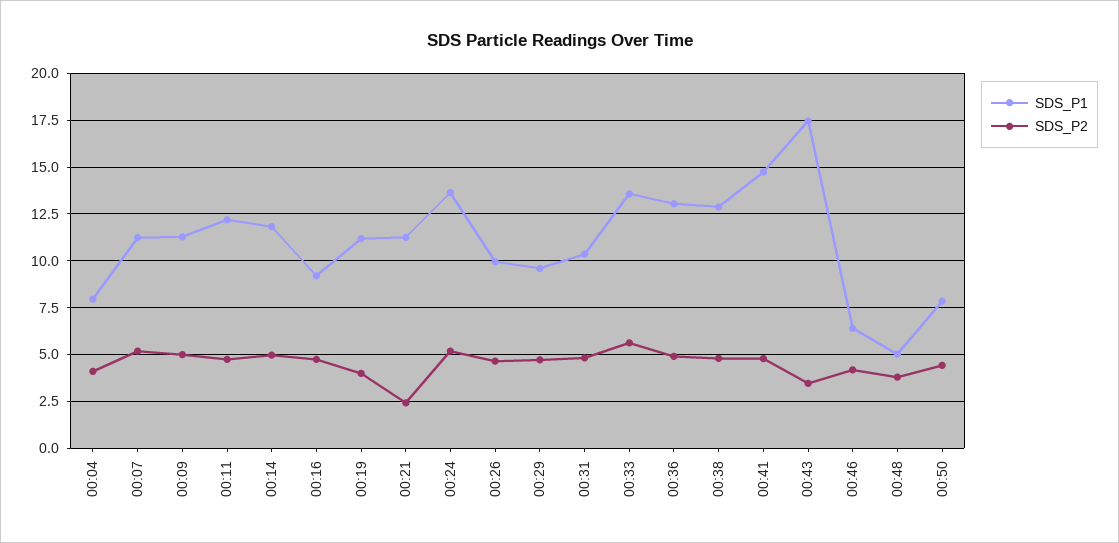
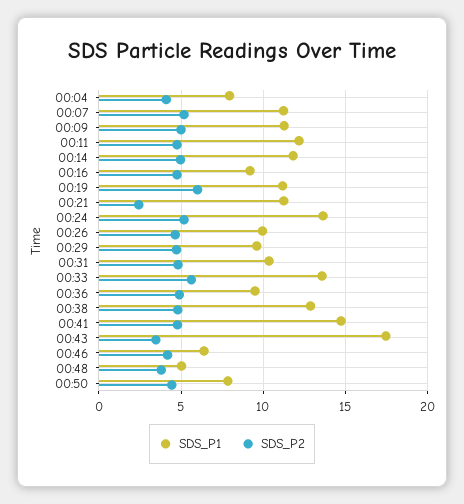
SDS_P2, 00:19: 4 -> 6
SDS_P1, 00:36: 13 -> 9.5

